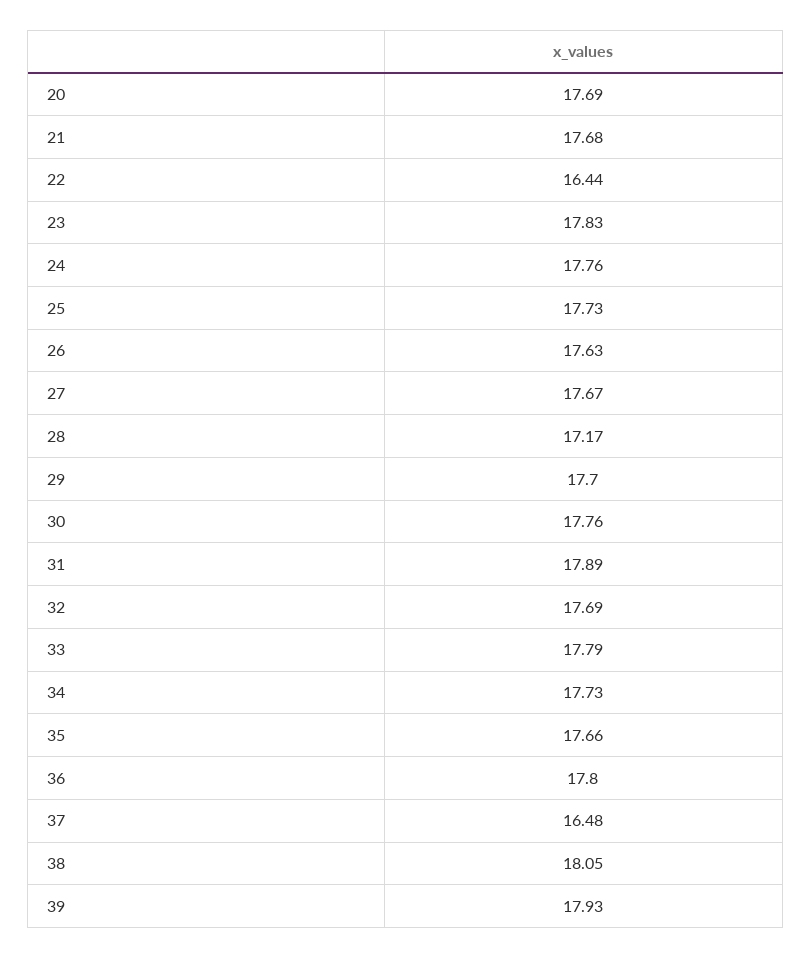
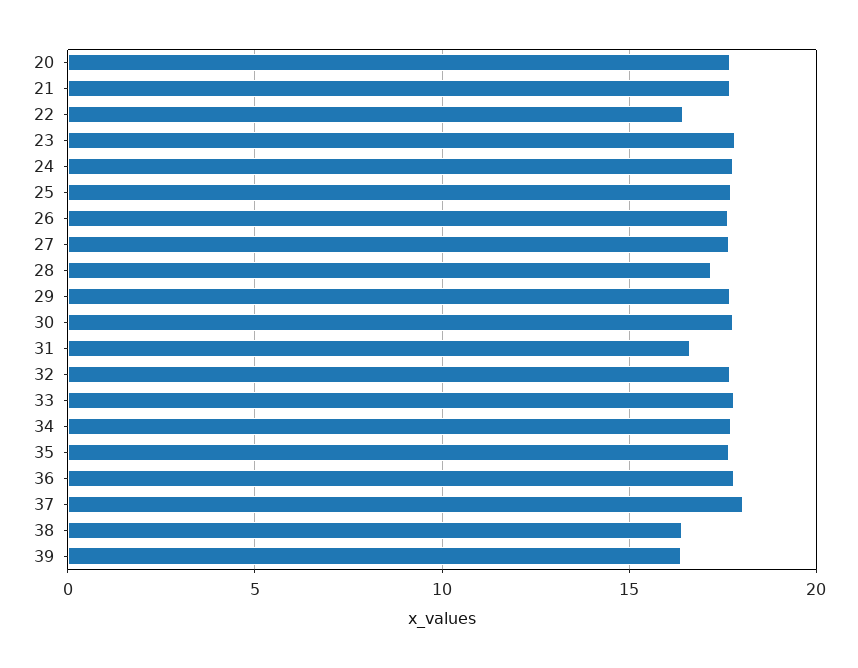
31: 17.89 -> 16.5
37: 16.48 -> 18
38: 18.05 -> 16.5
39: 17.93 -> 16.5

